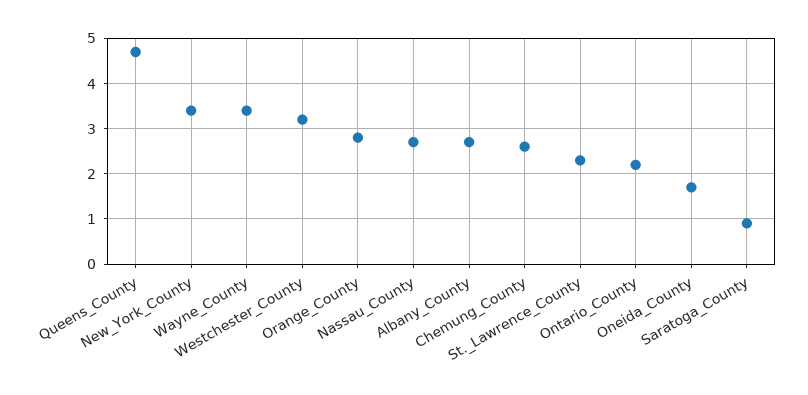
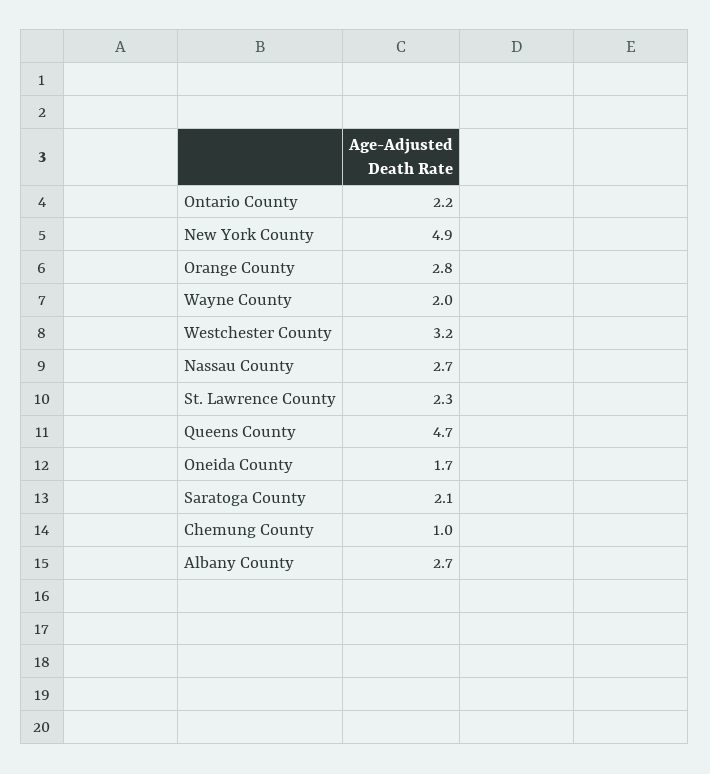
New_York_County: 3.5 -> 4.9
Wayne_County: 3.5 -> 2
Chemung_County: 2.5 -> 1
Saratoga_County: 1 -> 2.1

